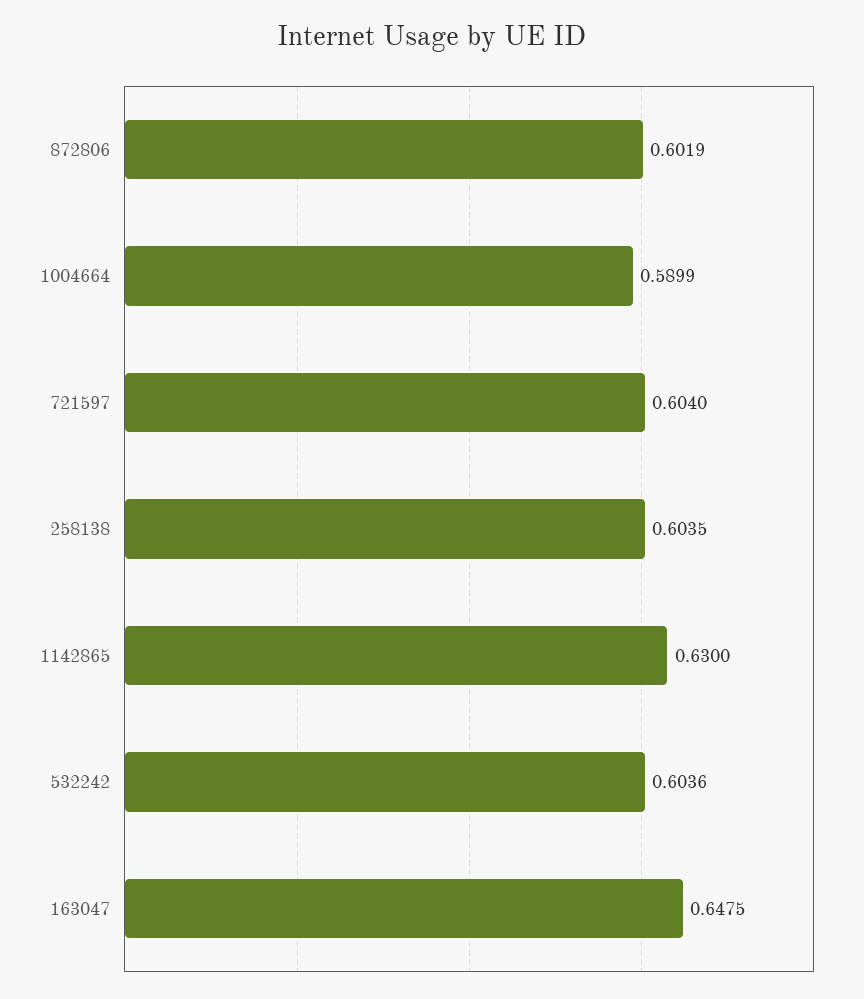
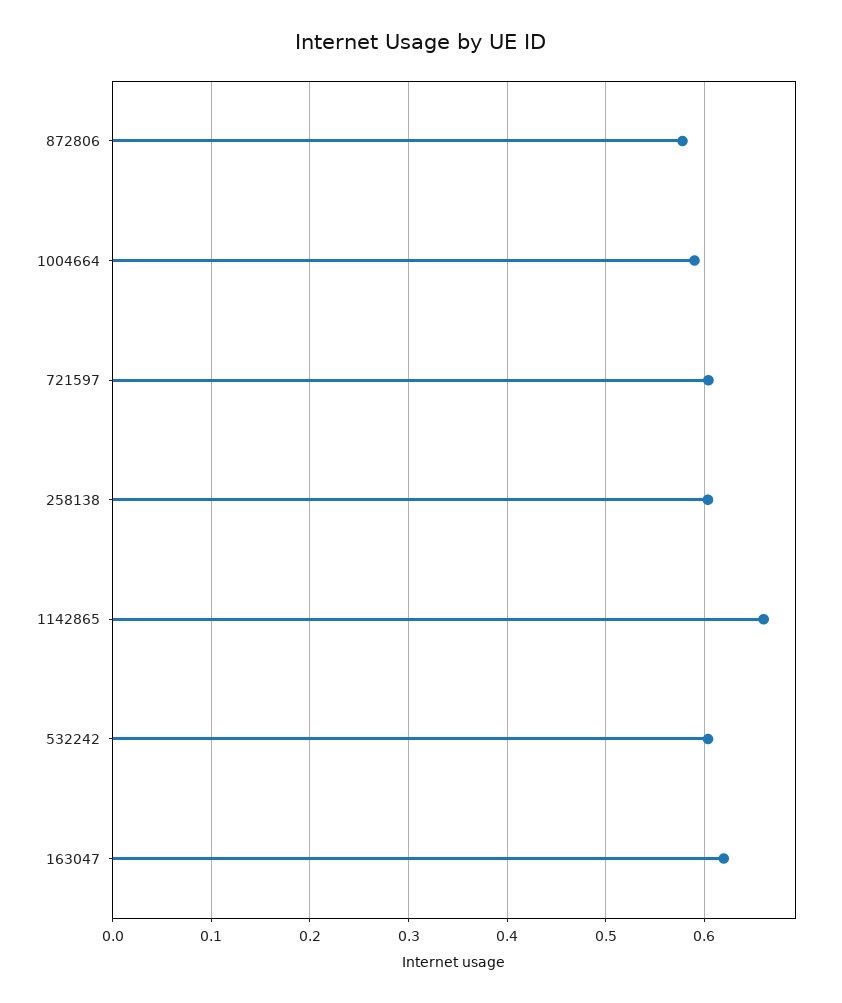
872806: 0.6019 -> 0.58
1142865: 0.63 -> 0.66
163047: 0.6475 -> 0.62

